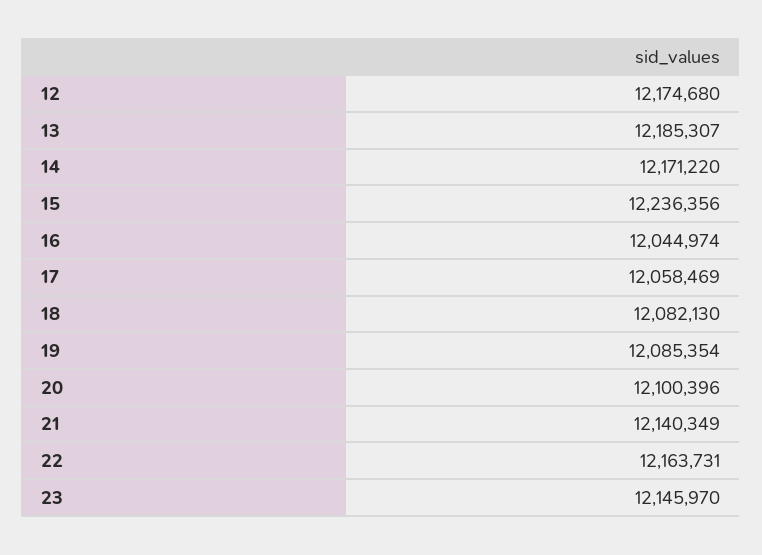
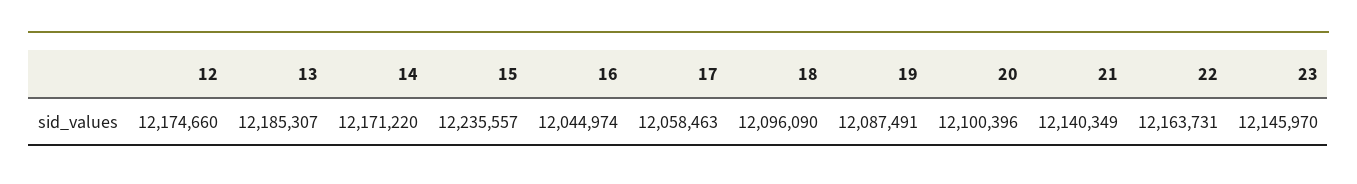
12: 12174680 -> 12174660
15: 12236356 -> 12235557
17: 12058469 -> 12058463
18: 12082130 -> 12096090
19: 12085354 -> 12087491

